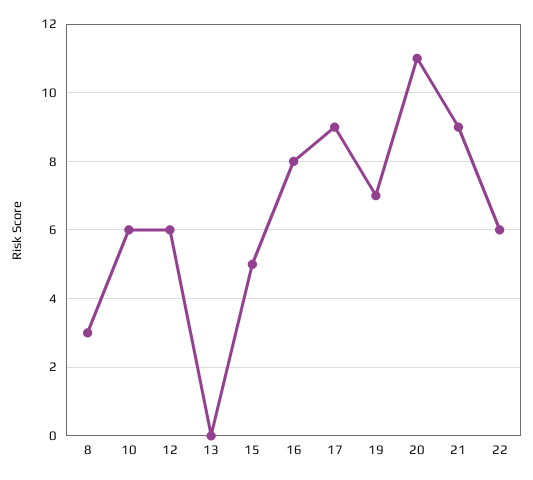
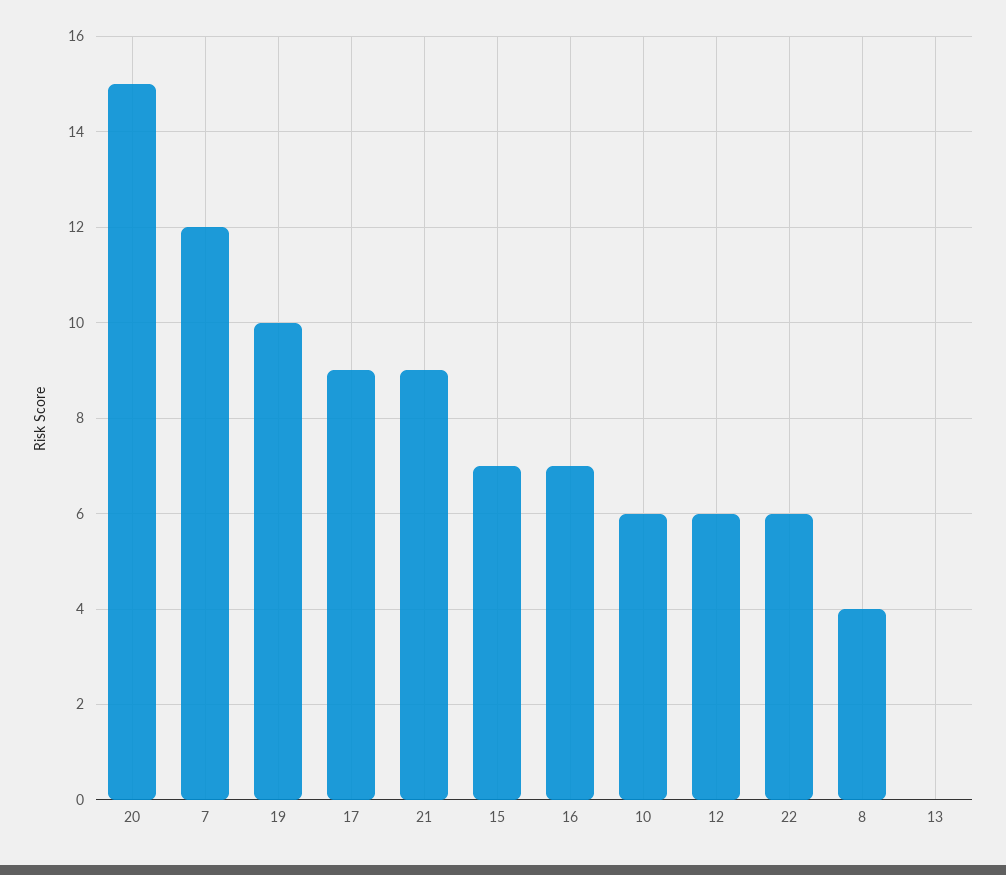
8: 3 -> 4
15: 5 -> 7
16: 8 -> 7
19: 7 -> 10
20: 11 -> 15
7: none -> 12

